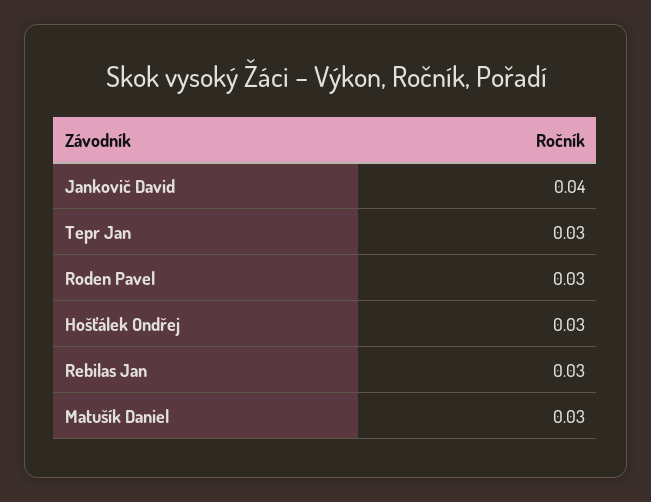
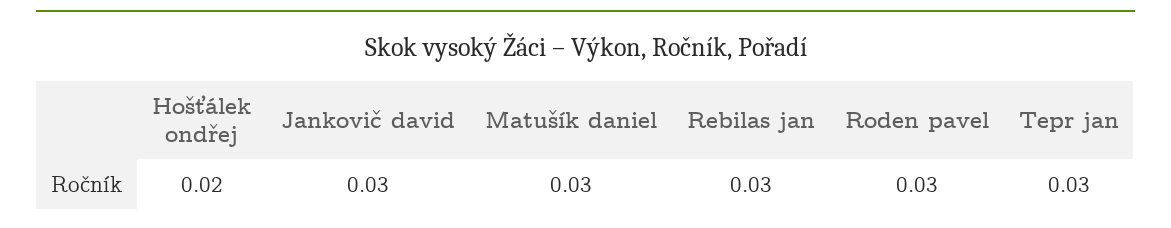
Jankovič David: 0.04 -> 0.03
Hošťálek Ondřej: 0.03 -> 0.02

